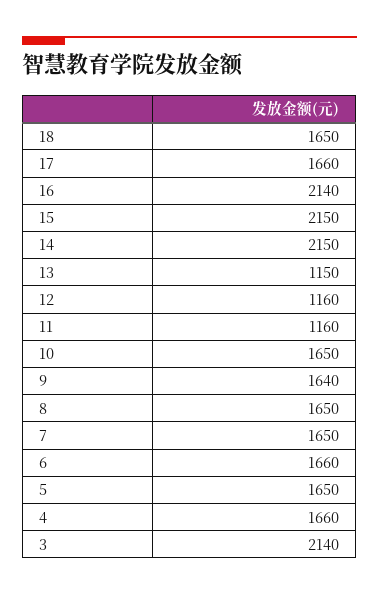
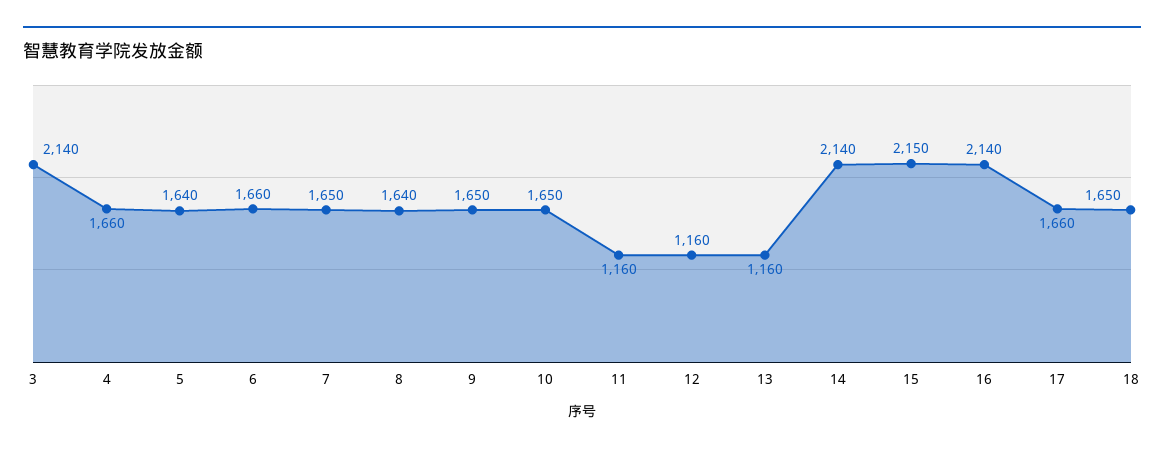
14: 2150 -> 2140
13: 1150 -> 1160
9: 1640 -> 1650
8: 1650 -> 1640
5: 1650 -> 1640

